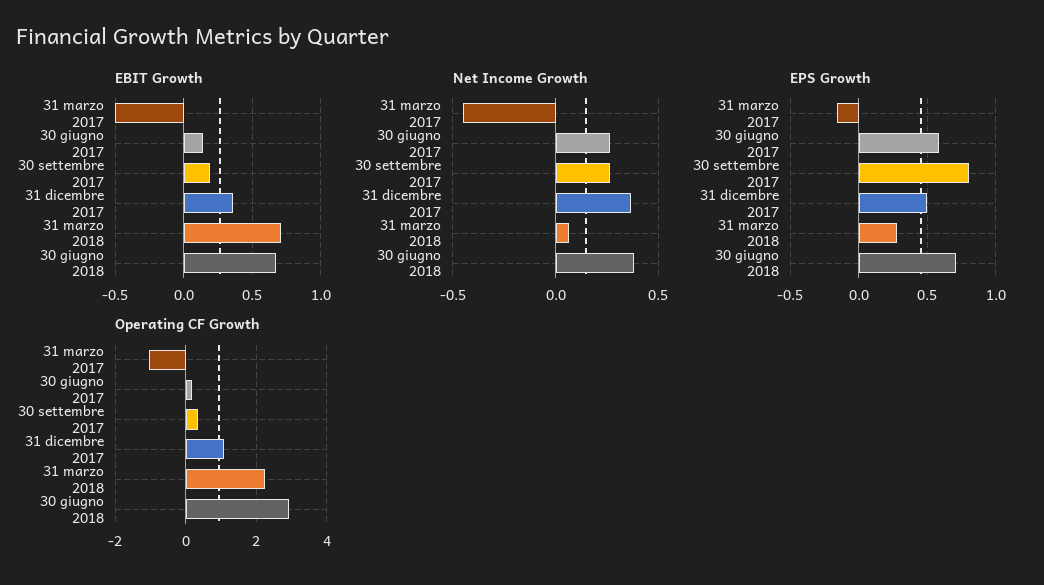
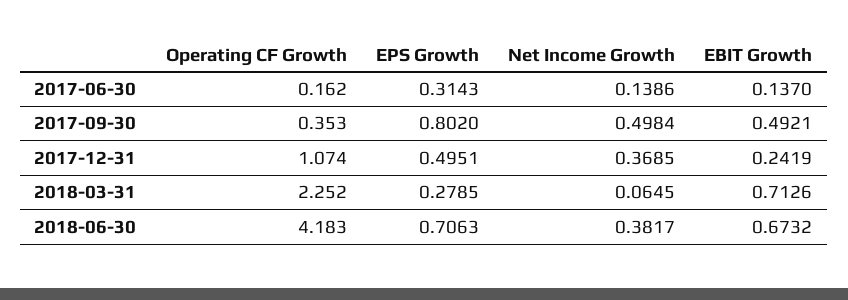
EBIT Growth, 31 marzo 2017: -0.5 -> none
EBIT Growth, 30 settembre 2017: 0.2 -> 0.4921
EBIT Growth, 31 dicembre 2017: 0.35 -> 0.2419
Net Income Growth, 31 marzo 2017: -0.45 -> none
Net Income Growth, 30 giugno 2017: 0.25 -> 0.1386
Net Income Growth, 30 settembre 2017: 0.25 -> 0.4984
EPS Growth, 31 marzo 2017: -0.15 -> none
EPS Growth, 30 giugno 2017: 0.6 -> 0.3143
Operating CF Growth, 31 marzo 2017: -1 -> none
Operating CF Growth, 30 giugno 2018: 3 -> 4.183

